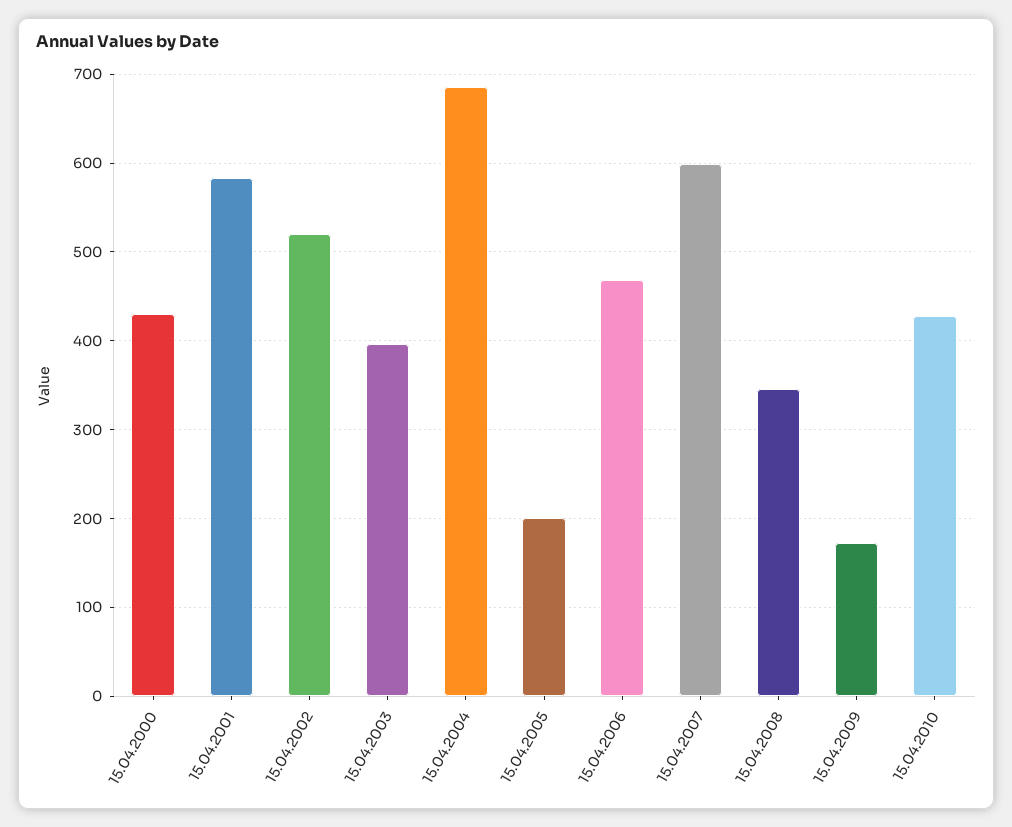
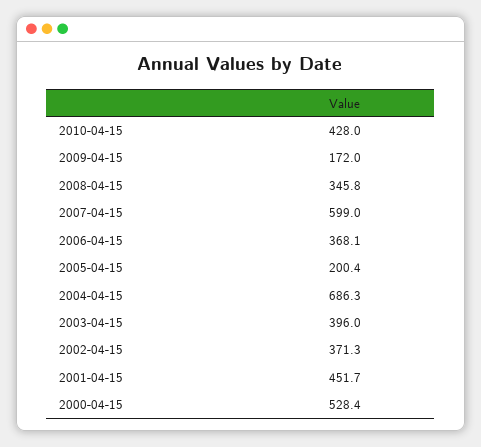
15.04.2000: 430 -> 528.4
15.04.2001: 580 -> 451.7
15.04.2002: 520 -> 371.3
15.04.2006: 470 -> 368.1

